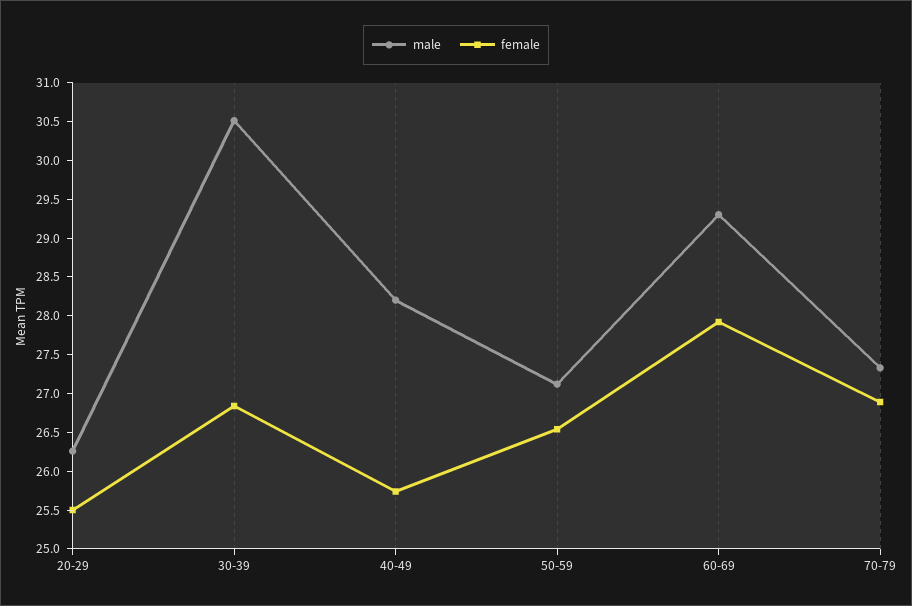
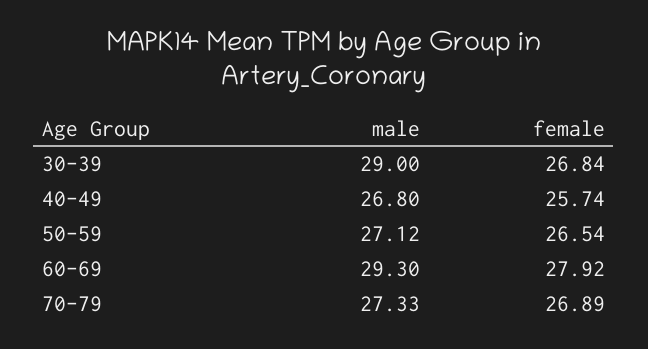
male, 20-29: 26.25 -> none
female, 20-29: 25.5 -> none
male, 30-39: 30.5 -> 29
male, 40-49: 28.25 -> 26.8

